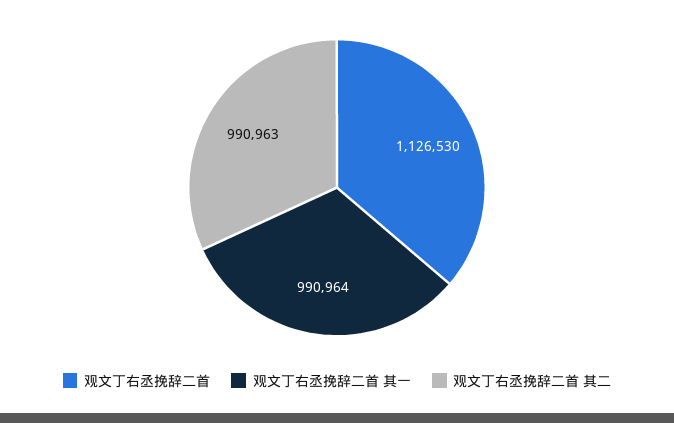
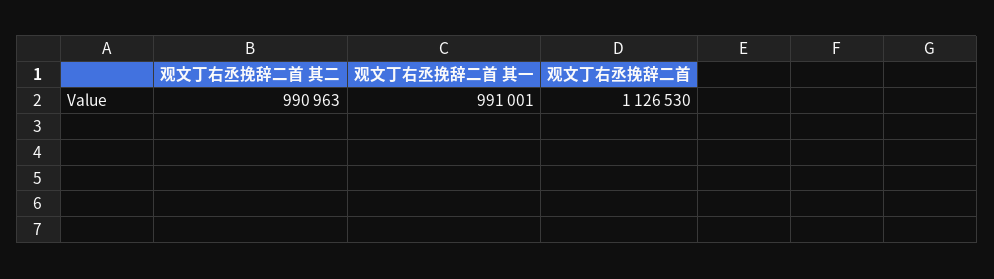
观文丁右丞挽辞二首 其一: 990964 -> 991001

